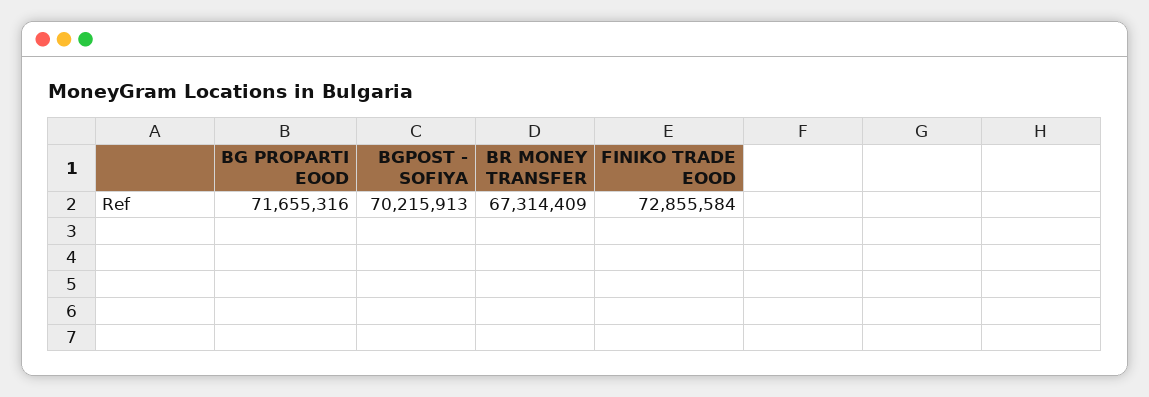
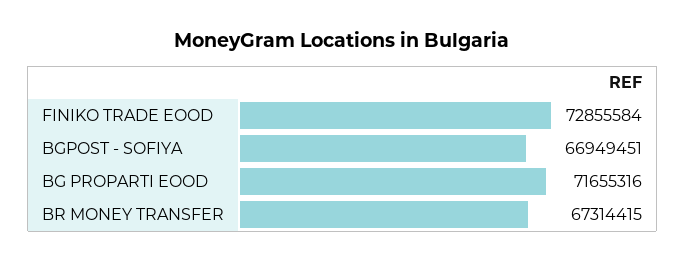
BGPOST - SOFIYA: 70215913 -> 66949451
BR MONEY TRANSFER: 67314409 -> 67314415

